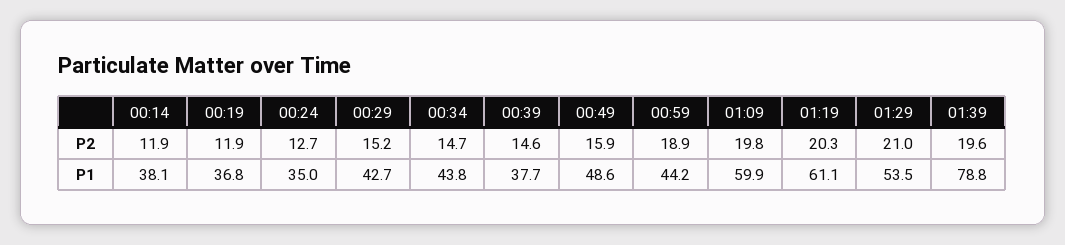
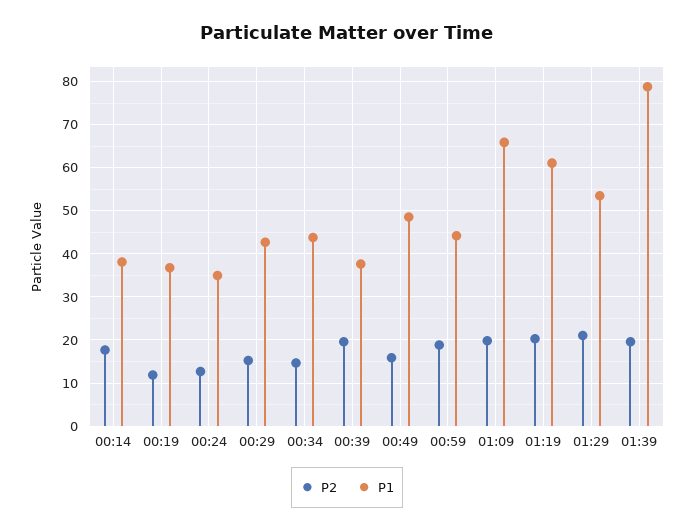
P2, 00:14: 11.9 -> 18
P2, 00:39: 14.6 -> 20
P1, 01:09: 59.9 -> 66

